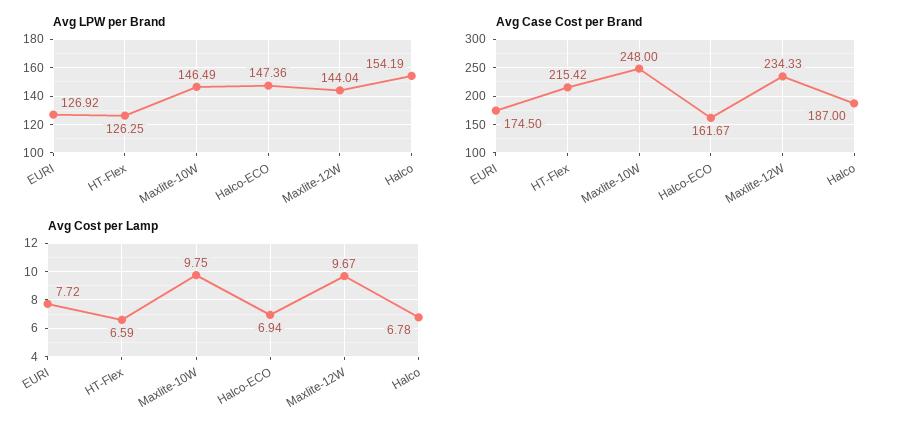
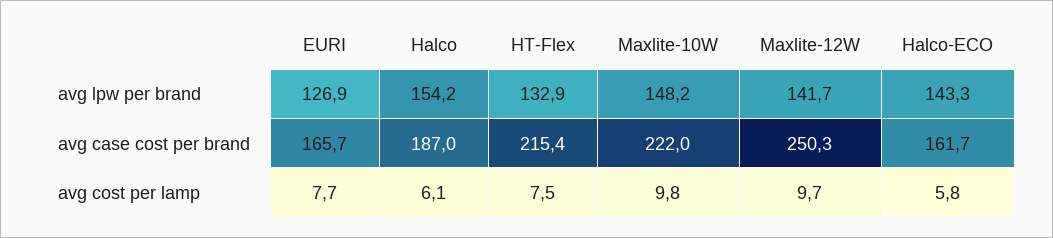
Avg LPW per Brand, HT-Flex: 126.25 -> 132.9
Avg LPW per Brand, Maxlite-10W: 146.49 -> 148.2
Avg LPW per Brand, Halco-ECO: 147.36 -> 143.3
Avg LPW per Brand, Maxlite-12W: 144.04 -> 141.7
Avg Case Cost per Brand, EURI: 174.5 -> 165.7
Avg Case Cost per Brand, Maxlite-10W: 248 -> 222
Avg Case Cost per Brand, Maxlite-12W: 234.33 -> 250.3
Avg Cost per Lamp, HT-Flex: 6.59 -> 7.5
Avg Cost per Lamp, Halco-ECO: 6.94 -> 5.8
Avg Cost per Lamp, Halco: 6.78 -> 6.1

